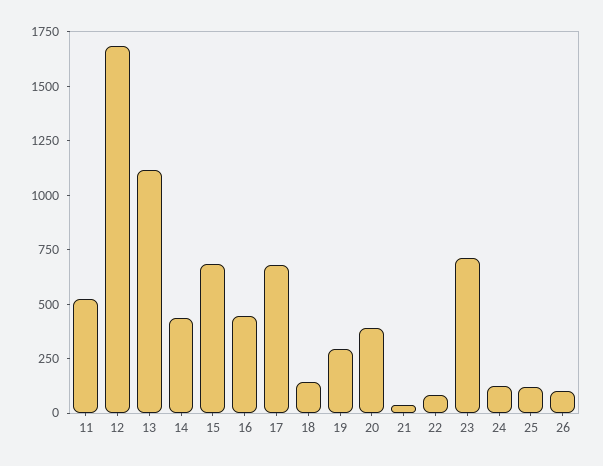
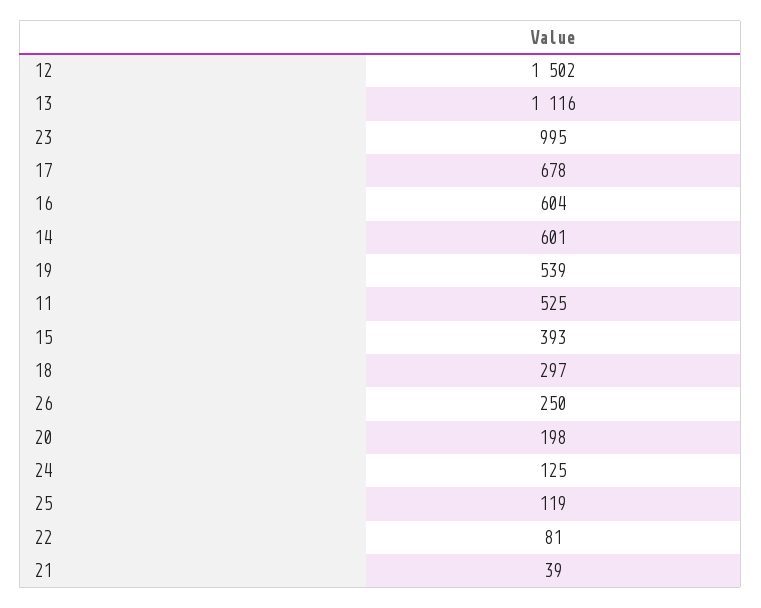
12: 1700 -> 1502
14: 450 -> 601
15: 700 -> 393
16: 450 -> 604
18: 150 -> 297
19: 300 -> 539
20: 400 -> 198
23: 700 -> 995
26: 100 -> 250

